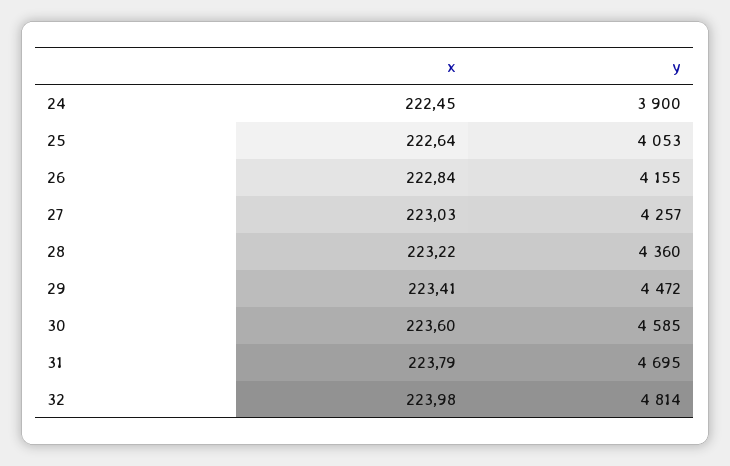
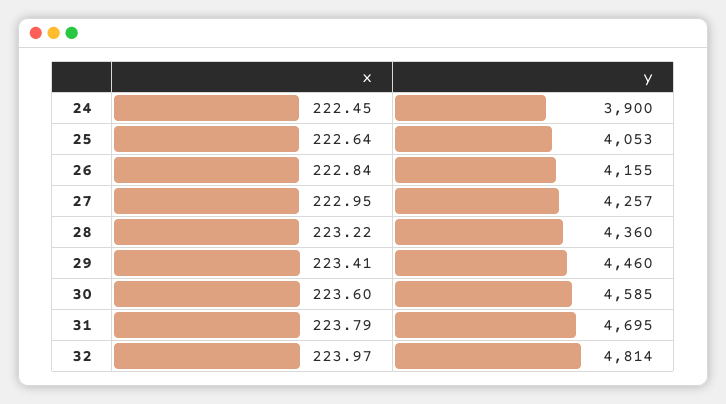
x, 27: 223.03 -> 222.95
y, 29: 4472 -> 4460
x, 32: 223.98 -> 223.97

